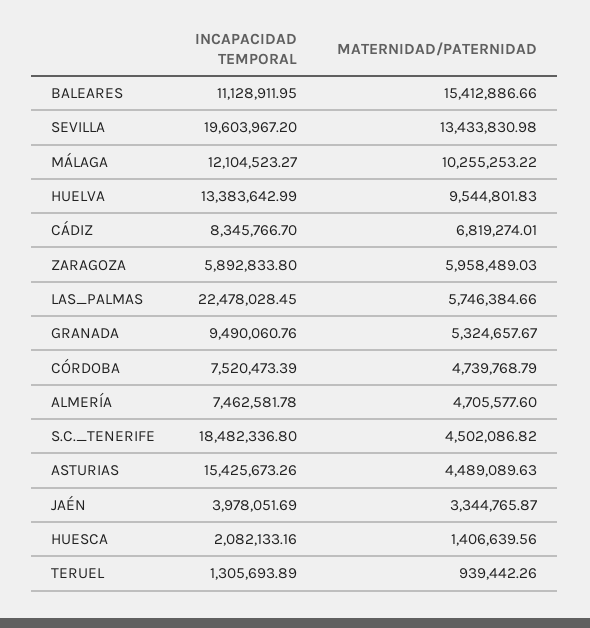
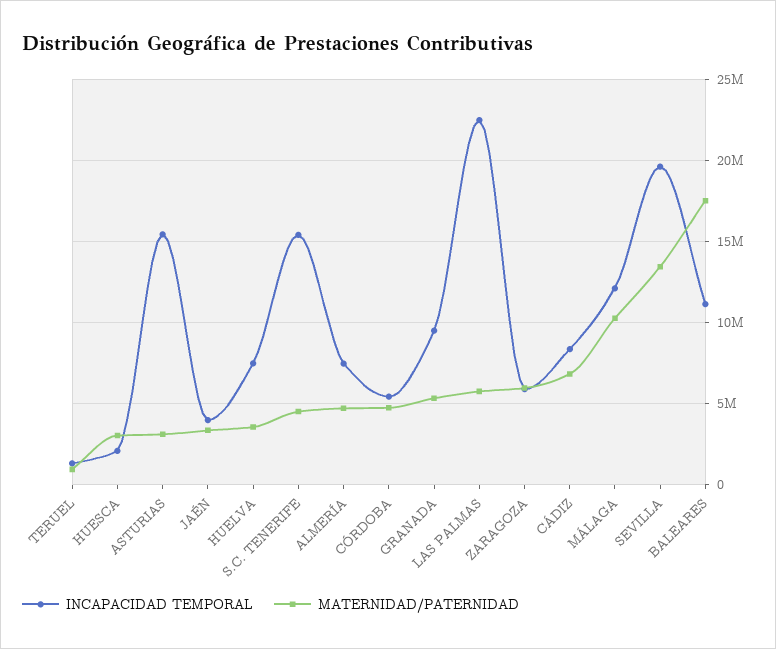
MATERNIDAD/PATERNIDAD, BALEARES: 15412886.66 -> 17500000
INCAPACIDAD TEMPORAL, HUELVA: 13383642.99 -> 7500000
MATERNIDAD/PATERNIDAD, HUELVA: 9544801.83 -> 3500000
INCAPACIDAD TEMPORAL, CÓRDOBA: 7520473.39 -> 5500000
INCAPACIDAD TEMPORAL, S.C._TENERIFE: 18482336.8 -> 15500000
MATERNIDAD/PATERNIDAD, ASTURIAS: 4489089.63 -> 3000000
MATERNIDAD/PATERNIDAD, HUESCA: 1406639.56 -> 3000000

